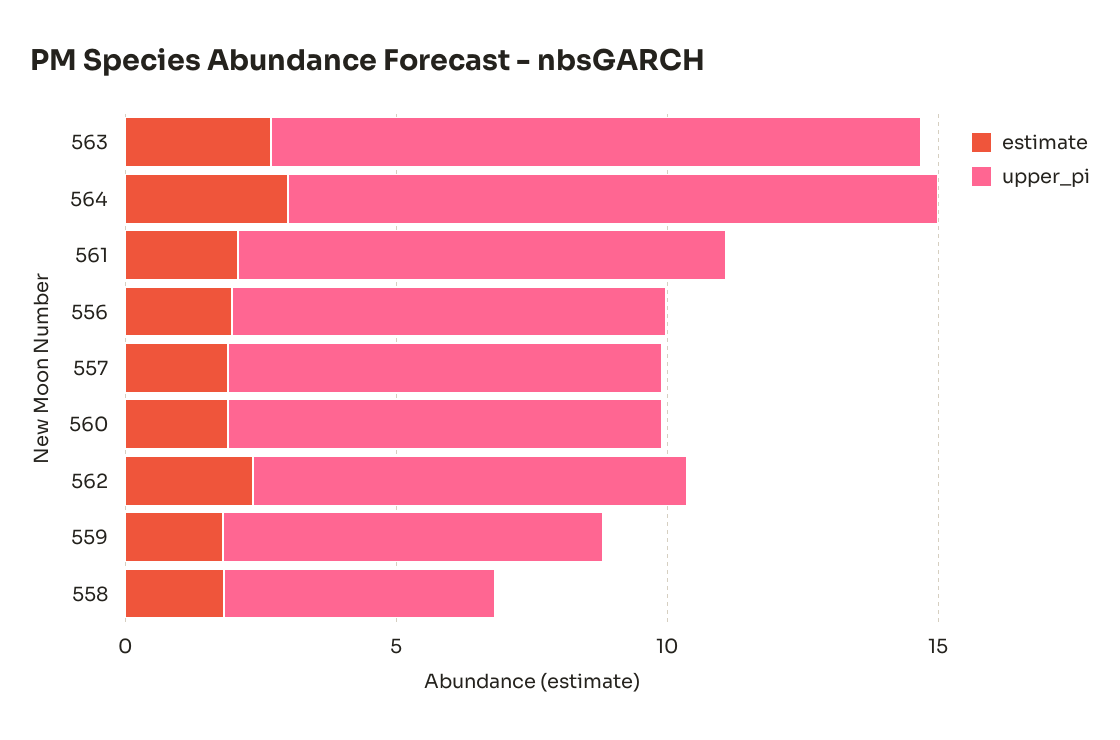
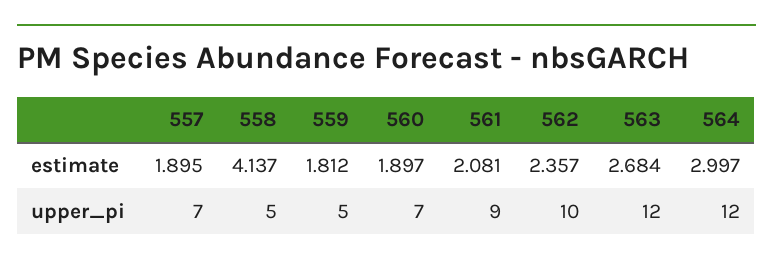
estimate, 556: 2 -> none
upper_pi, 556: 8 -> none
upper_pi, 557: 8 -> 7
upper_pi, 560: 8 -> 7
upper_pi, 562: 8 -> 10
upper_pi, 559: 7 -> 5
estimate, 558: 2 -> 4.137

